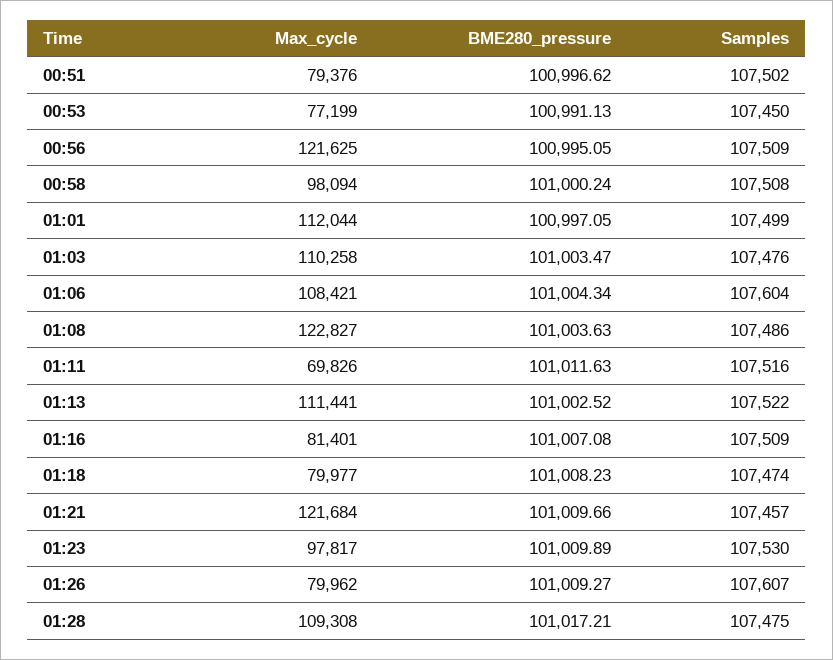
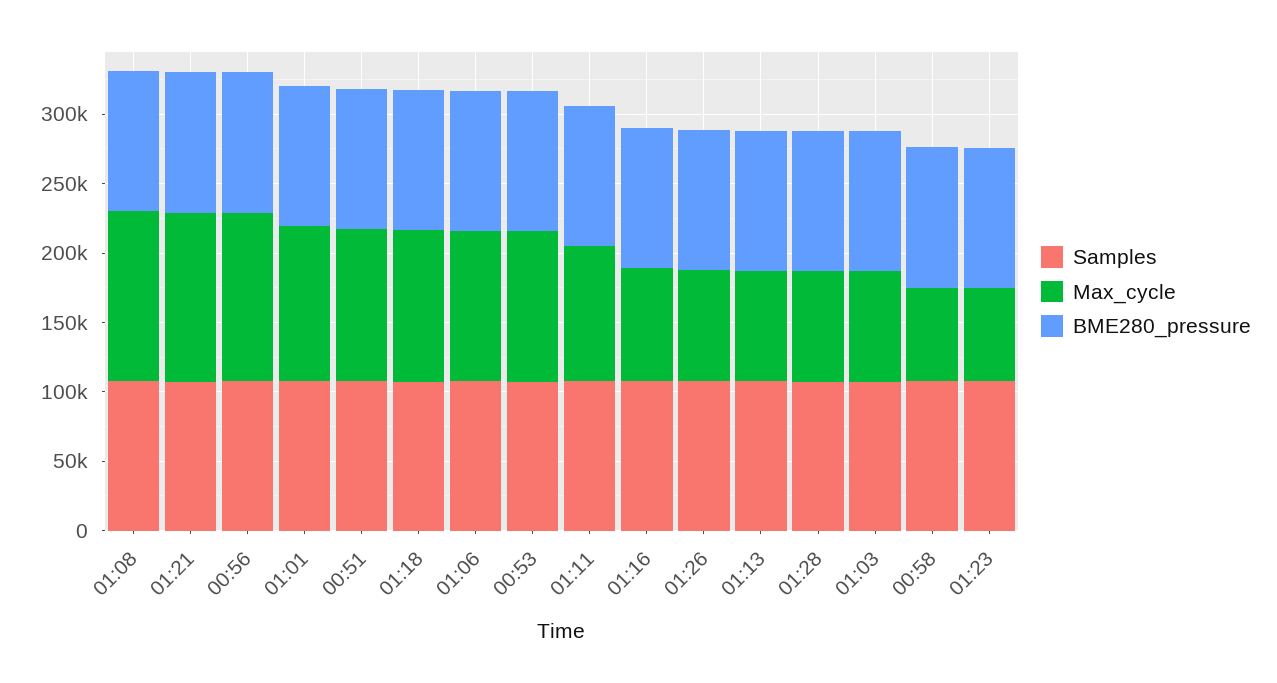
Max_cycle, 00:51: 79376 -> 110000
Max_cycle, 00:53: 77199 -> 110000
Max_cycle, 00:58: 98094 -> 70000
Max_cycle, 01:03: 110258 -> 80000
Max_cycle, 01:11: 69826 -> 100000
Max_cycle, 01:13: 111441 -> 80000
Max_cycle, 01:18: 79977 -> 110000
Max_cycle, 01:23: 97817 -> 70000
Max_cycle, 01:28: 109308 -> 80000

